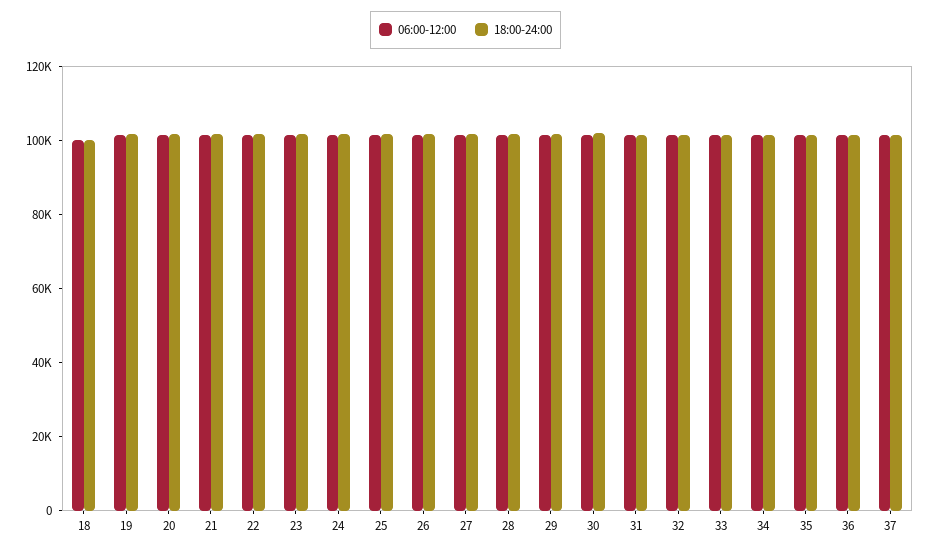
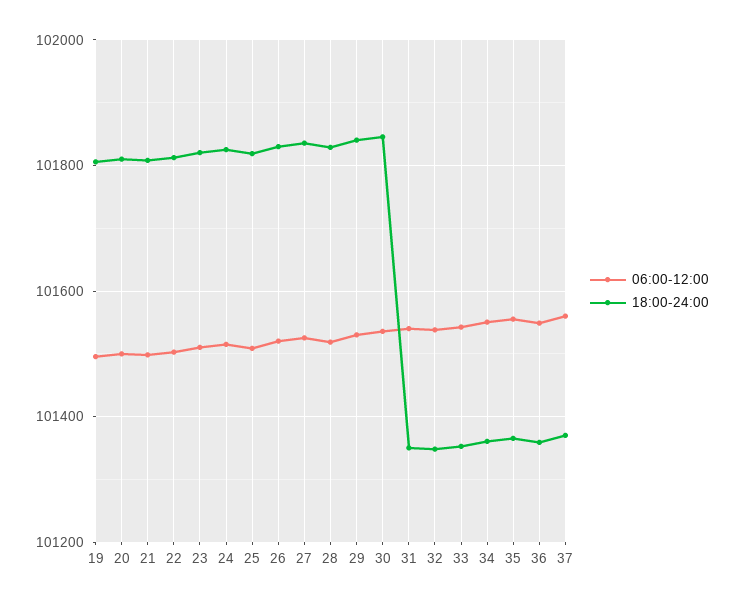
06:00-12:00, 18: 100000 -> none
18:00-24:00, 18: 100000 -> none

